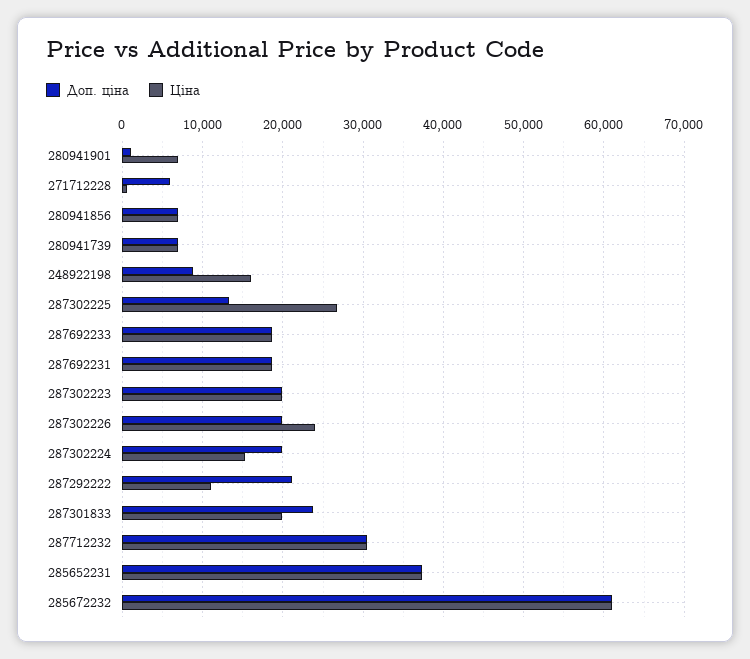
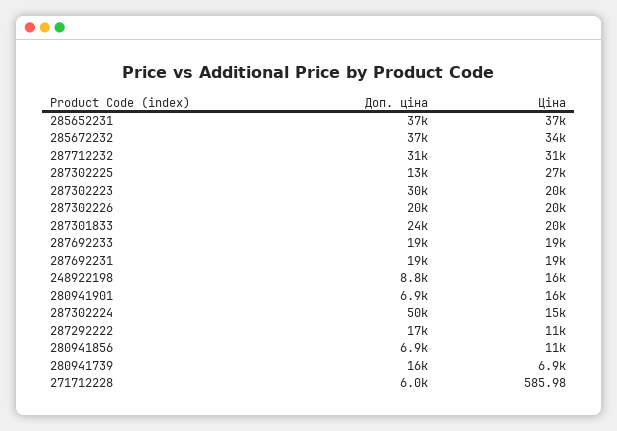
Доп. ціна, 280941901: 1000 -> 6900
Ціна, 280941901: 7000 -> 16000
Ціна, 280941856: 7000 -> 11000
Доп. ціна, 280941739: 7000 -> 16000
Доп. ціна, 287302223: 20000 -> 30000
Ціна, 287302226: 24000 -> 20000
Доп. ціна, 287302224: 20000 -> 50000
Доп. ціна, 287292222: 21000 -> 17000
Доп. ціна, 285672232: 61000 -> 37000
Ціна, 285672232: 61000 -> 34000

